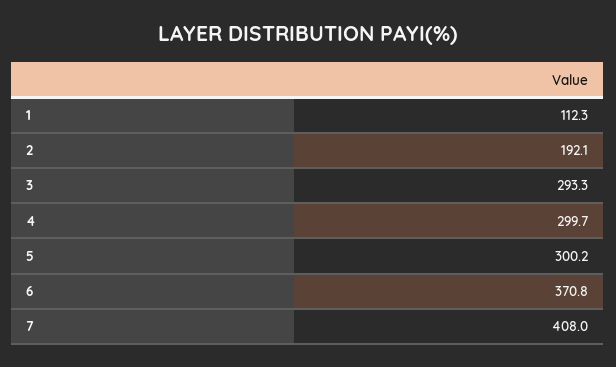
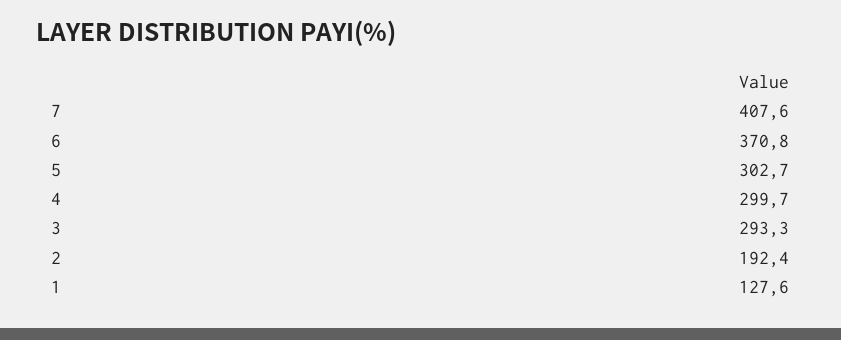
1: 112.3 -> 127.6
2: 192.1 -> 192.4
5: 300.2 -> 302.7
7: 408 -> 407.6

